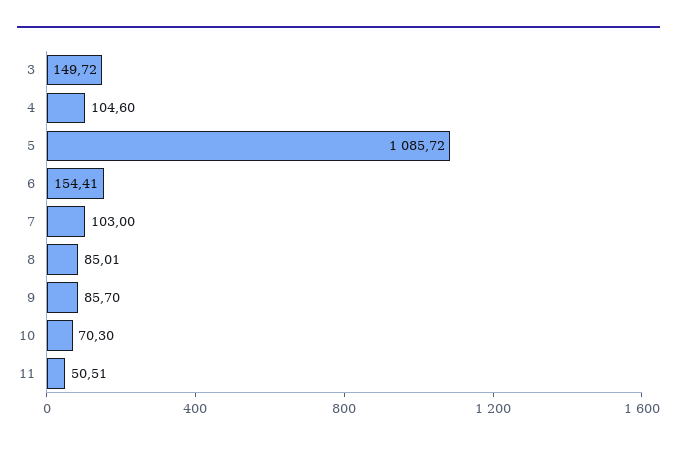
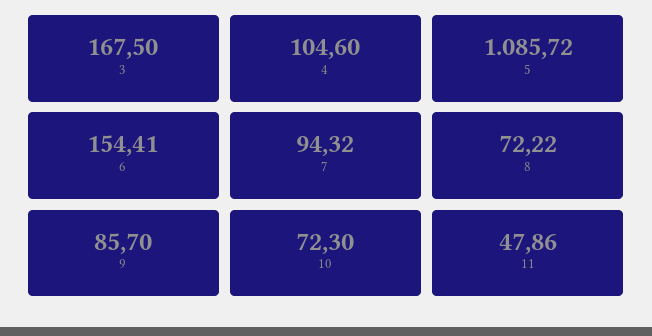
3: 149.72 -> 167.5
7: 103 -> 94.32
8: 85.01 -> 72.22
10: 70.3 -> 72.3
11: 50.51 -> 47.86

